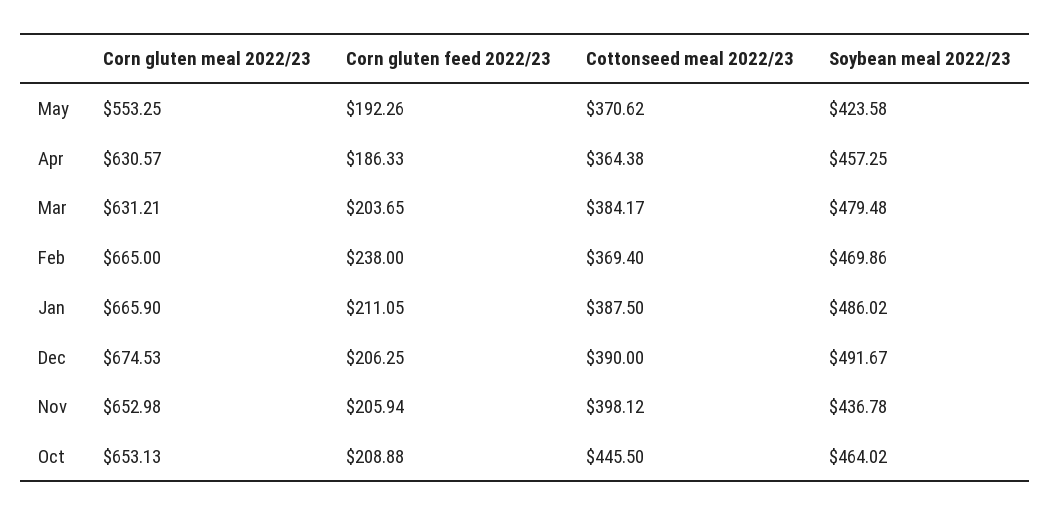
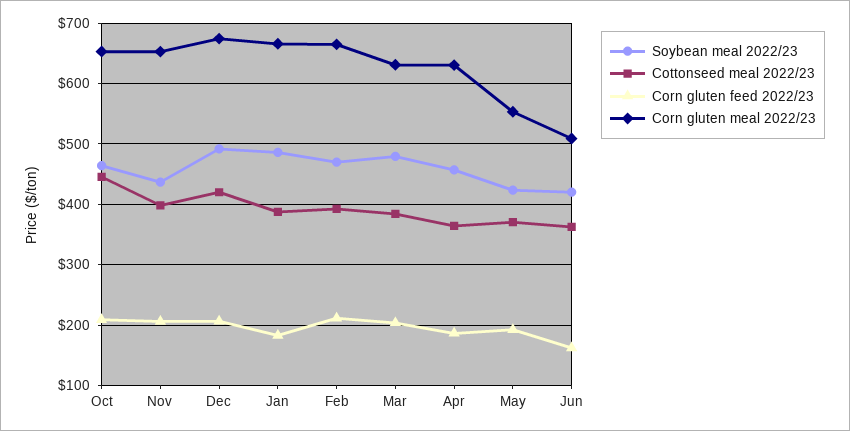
Corn gluten feed 2022/23, Feb: 238 -> 210
Cottonseed meal 2022/23, Feb: 369.4 -> 390
Corn gluten feed 2022/23, Jan: 211.05 -> 180
Cottonseed meal 2022/23, Dec: 390 -> 420
Soybean meal 2022/23, Jun: none -> 420
Cottonseed meal 2022/23, Jun: none -> 360
Corn gluten feed 2022/23, Jun: none -> 160
Corn gluten meal 2022/23, Jun: none -> 510

